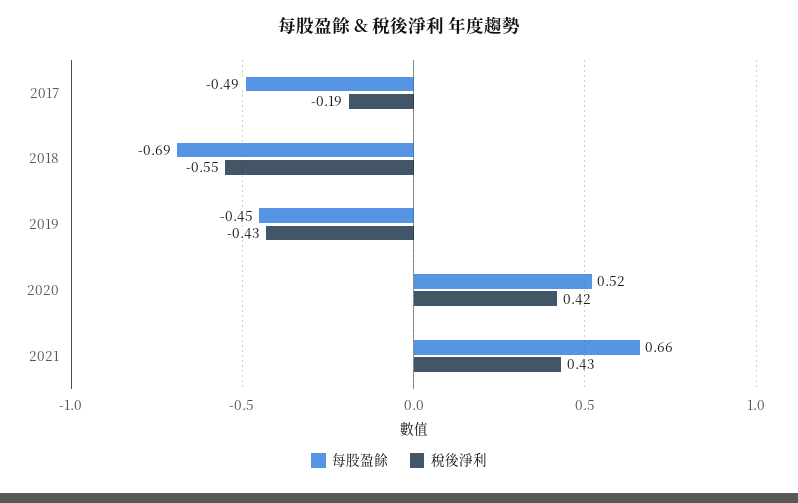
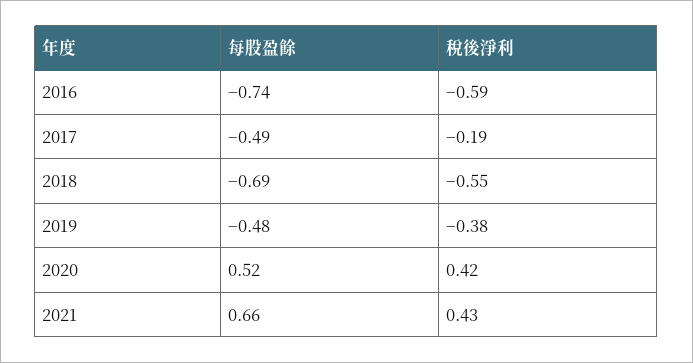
每股盈餘, 2019: -0.45 -> -0.48
稅後淨利, 2019: -0.43 -> -0.38
每股盈餘, 2016: none -> -0.74
稅後淨利, 2016: none -> -0.59

